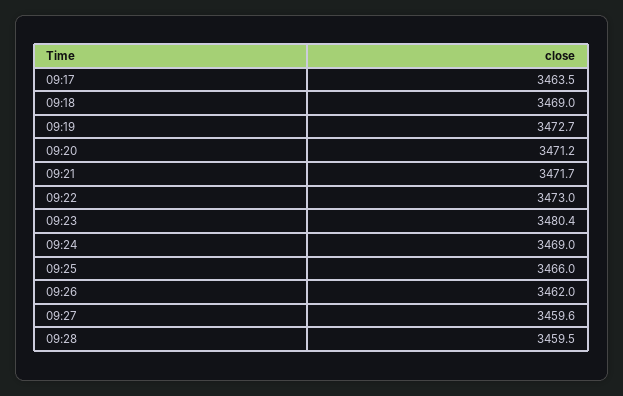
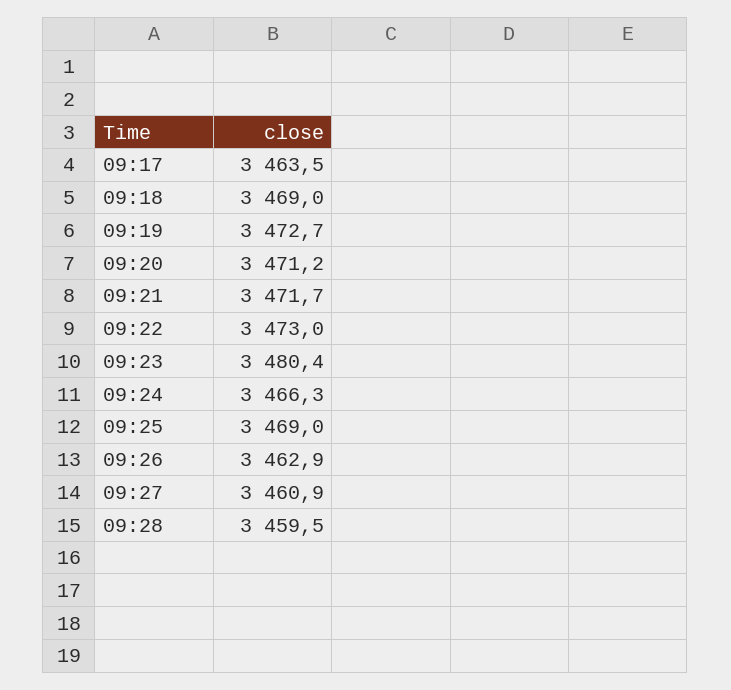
09:24: 3469 -> 3466.3
09:25: 3466 -> 3469
09:26: 3462 -> 3462.9
09:27: 3459.6 -> 3460.9

